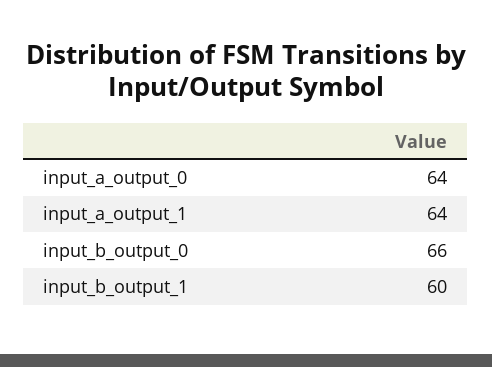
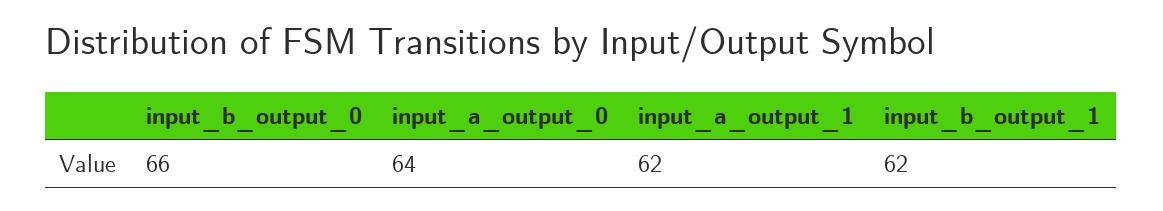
input_a_output_1: 64 -> 62
input_b_output_1: 60 -> 62

